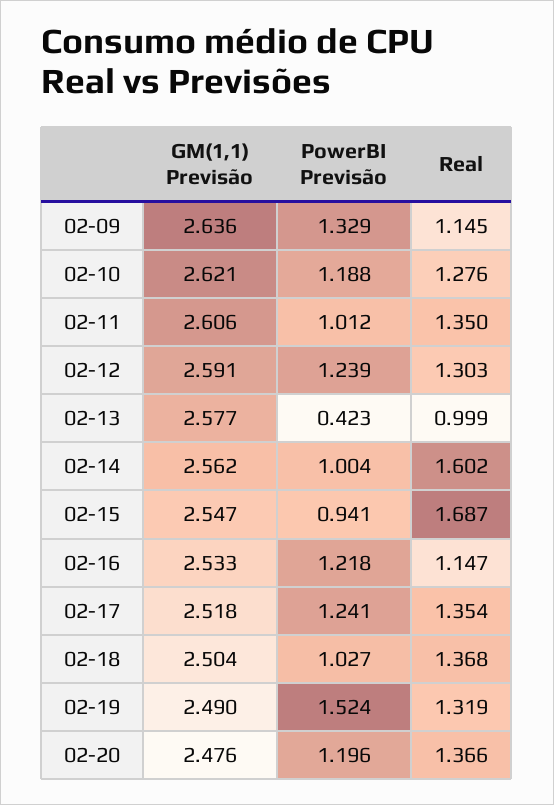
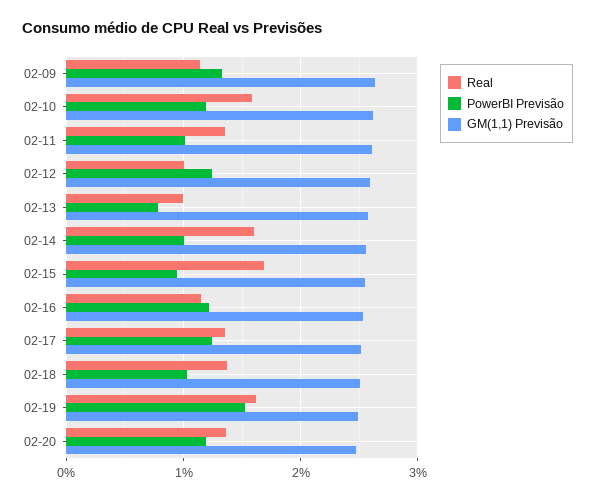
Real, 02-10: 1.276 -> 1.6
Real, 02-12: 1.303 -> 1
PowerBI Previsão, 02-13: 0.423 -> 0.8
Real, 02-19: 1.319 -> 1.6

